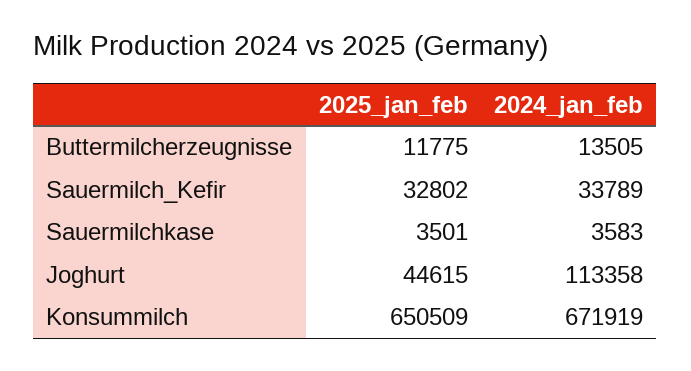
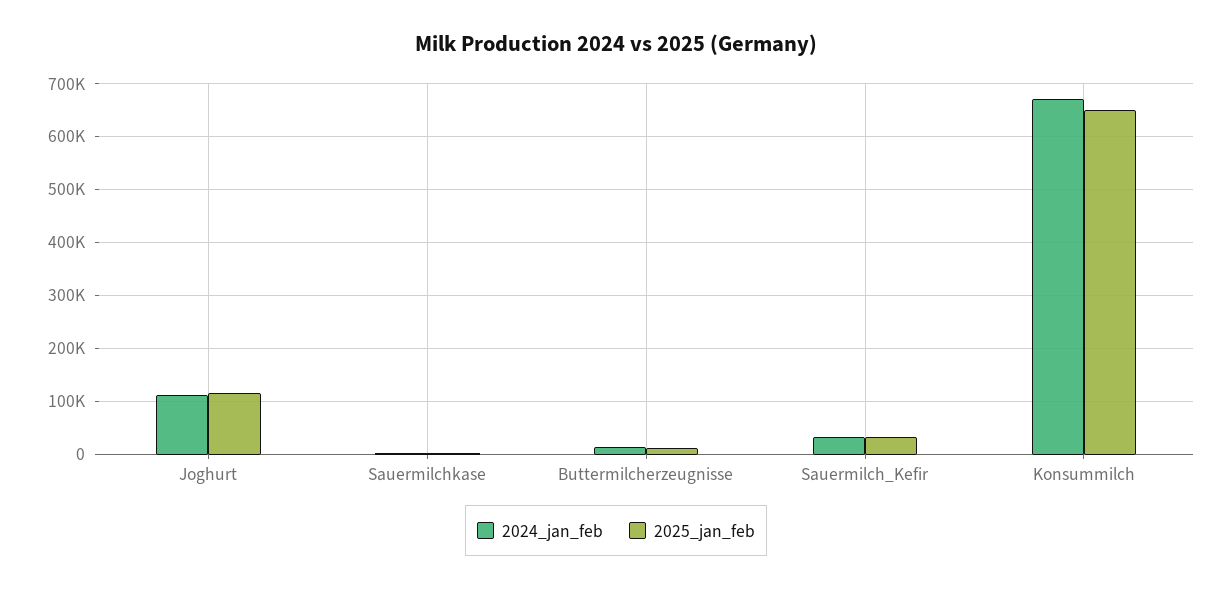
2025_jan_feb, Joghurt: 44615 -> 120000

